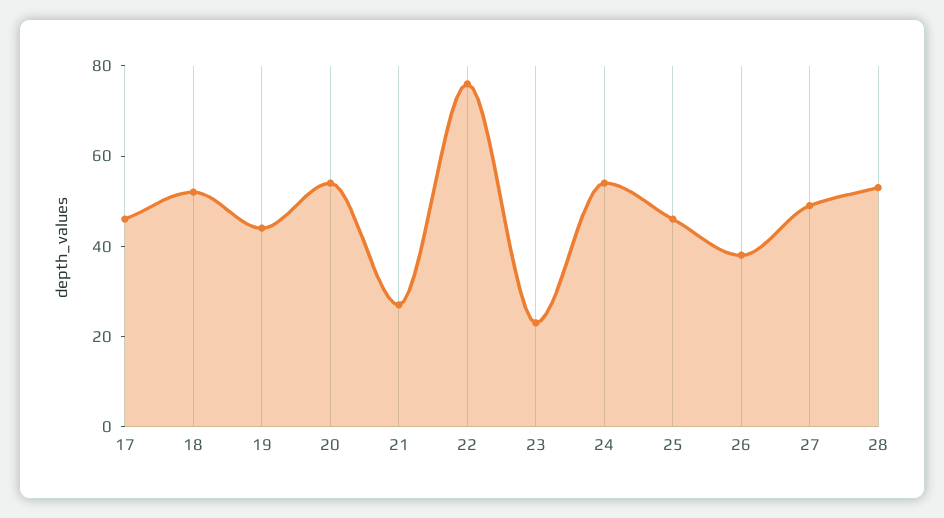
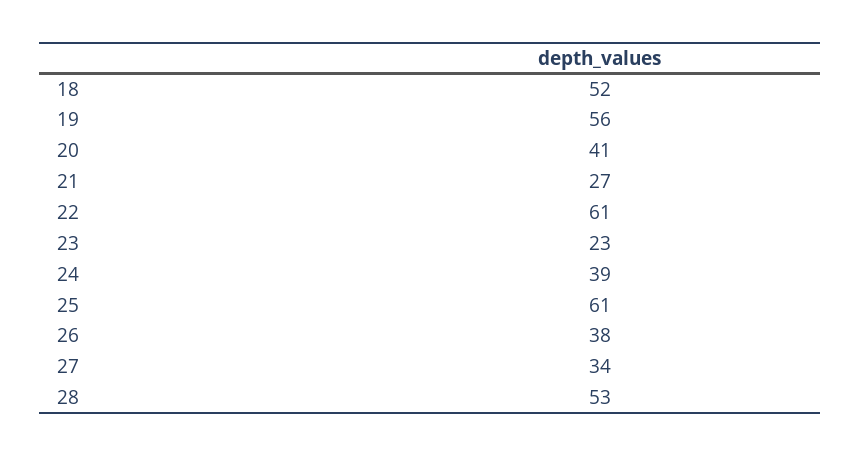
17: 45 -> none
19: 45 -> 56
20: 55 -> 41
22: 75 -> 61
24: 55 -> 39
25: 45 -> 61
27: 50 -> 34

